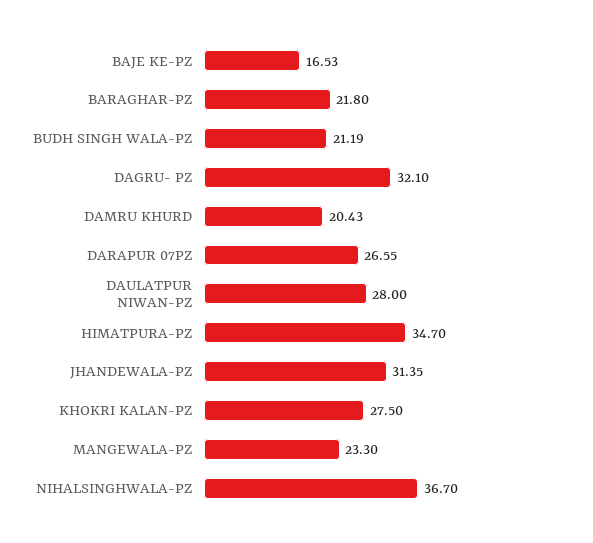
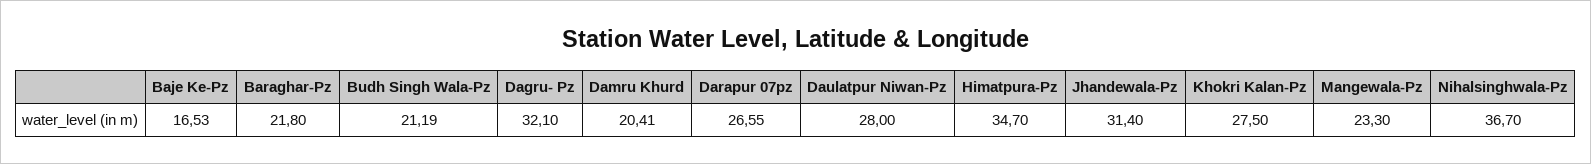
DAMRU KHURD: 20.43 -> 20.41
JHANDEWALA-PZ: 31.35 -> 31.4

